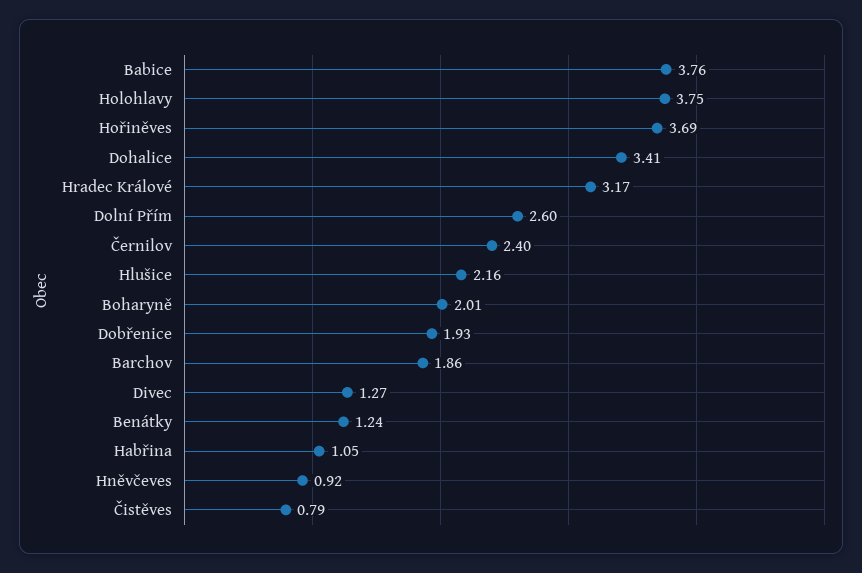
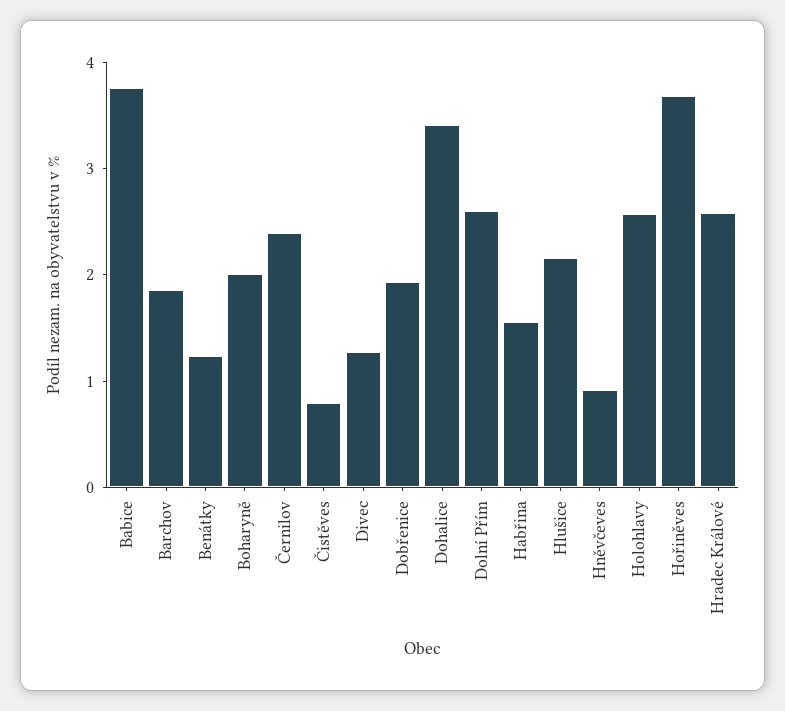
Holohlavy: 3.75 -> 2.6
Hradec Králové: 3.17 -> 2.6
Habřina: 1.05 -> 1.6

